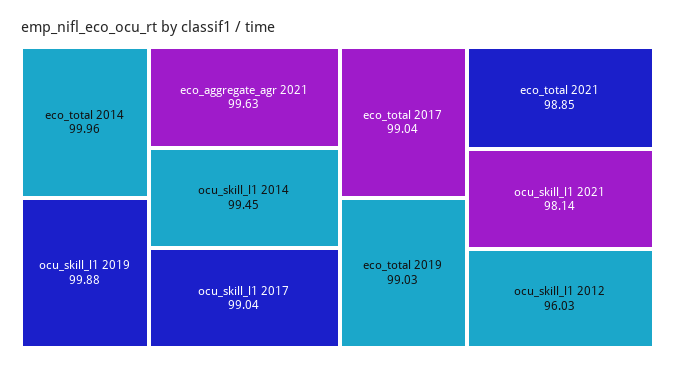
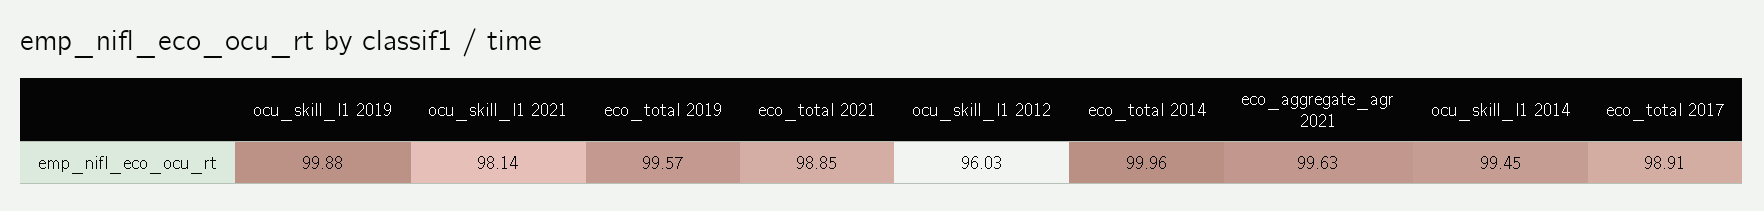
ocu_skill_l1 2017: 99.04 -> none
eco_total 2017: 99.04 -> 98.91
eco_total 2019: 99.03 -> 99.57

